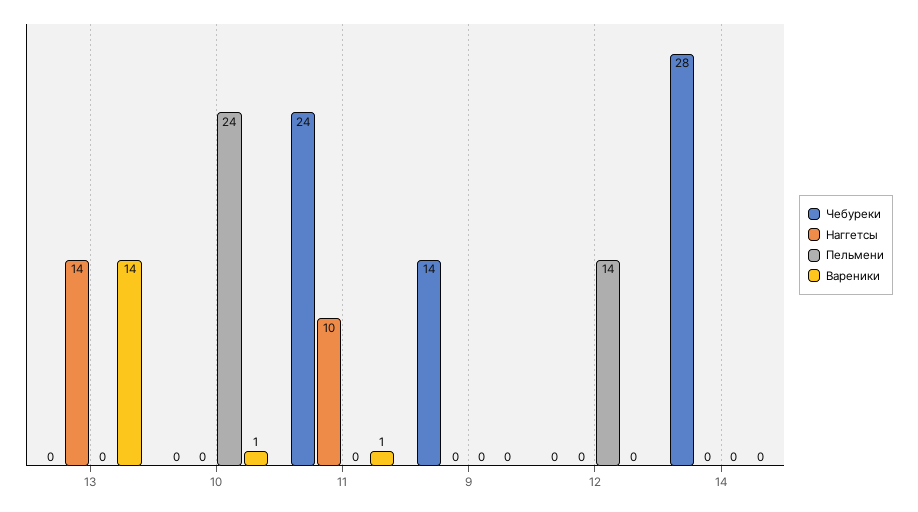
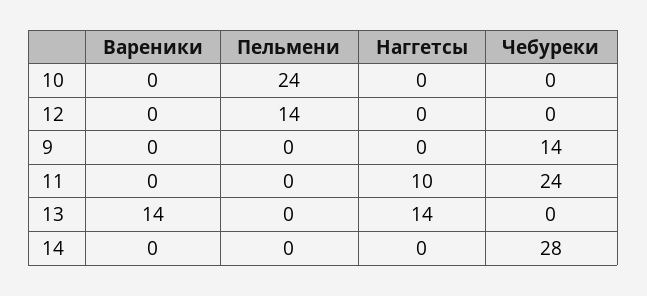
Вареники, 10: 1 -> 0
Вареники, 11: 1 -> 0

